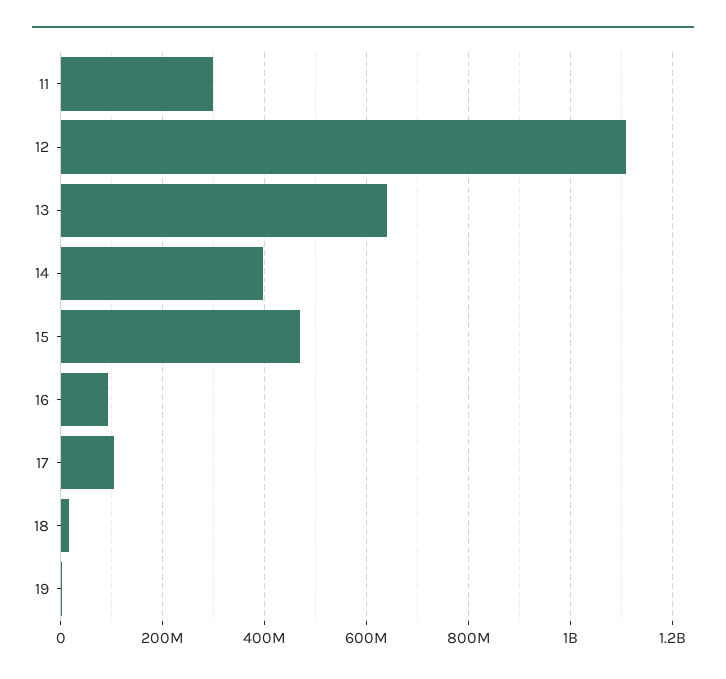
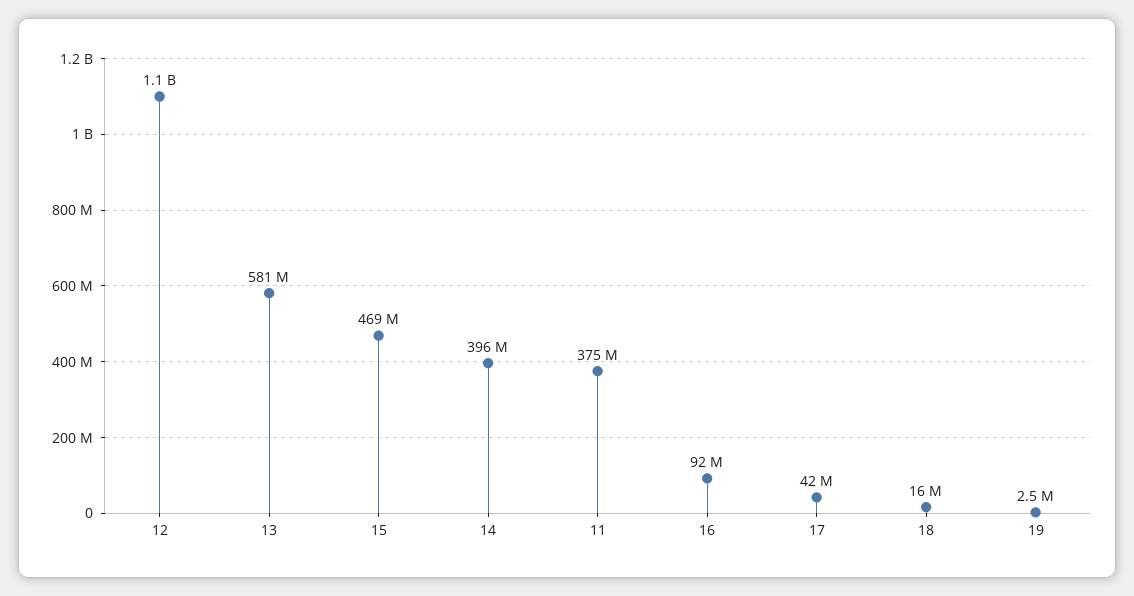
11: 300000000 -> 375000000
13: 640000000 -> 581000000
17: 100000000 -> 42000000

